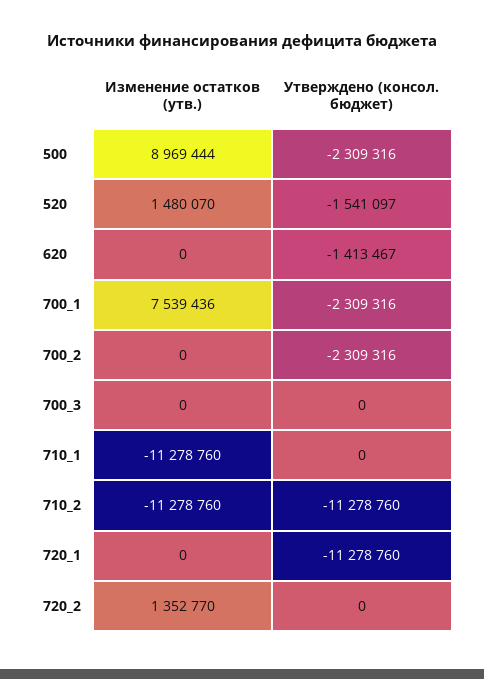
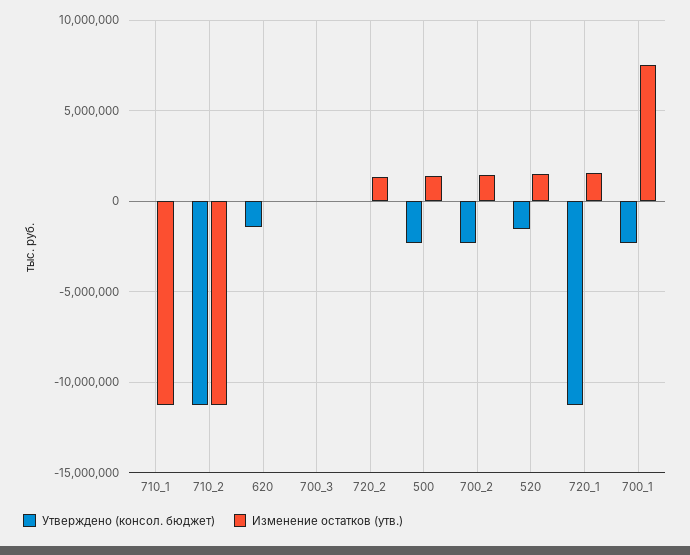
Изменение остатков (утв.), 500: 8969444 -> 1500000
Изменение остатков (утв.), 700_2: 0 -> 1500000
Изменение остатков (утв.), 720_1: 0 -> 1500000

